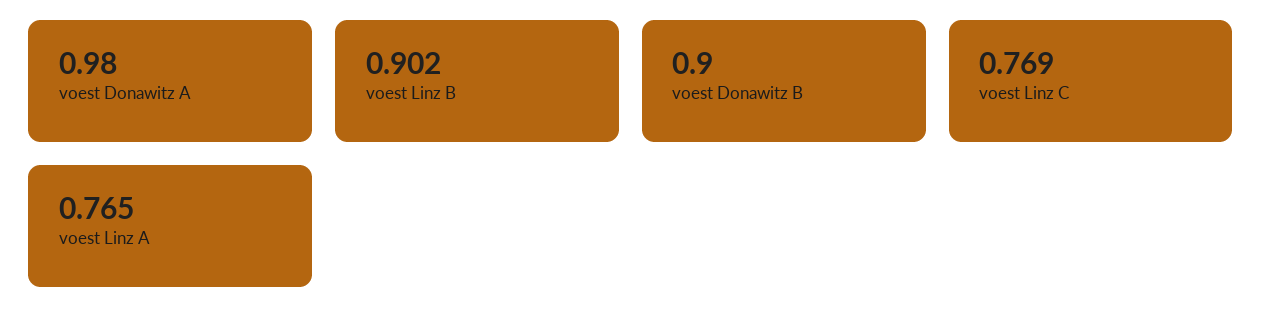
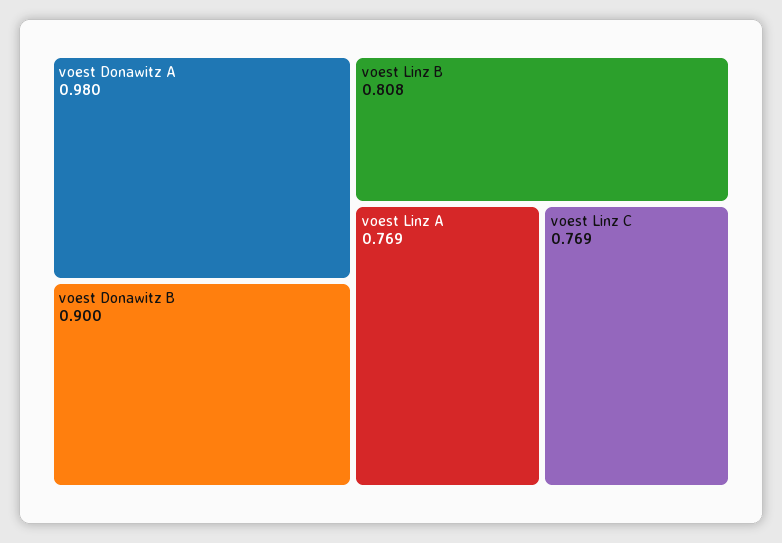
voest Linz B: 0.902 -> 0.808
voest Linz A: 0.765 -> 0.769

